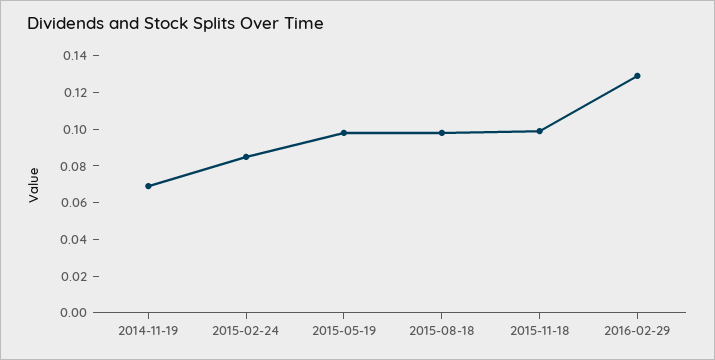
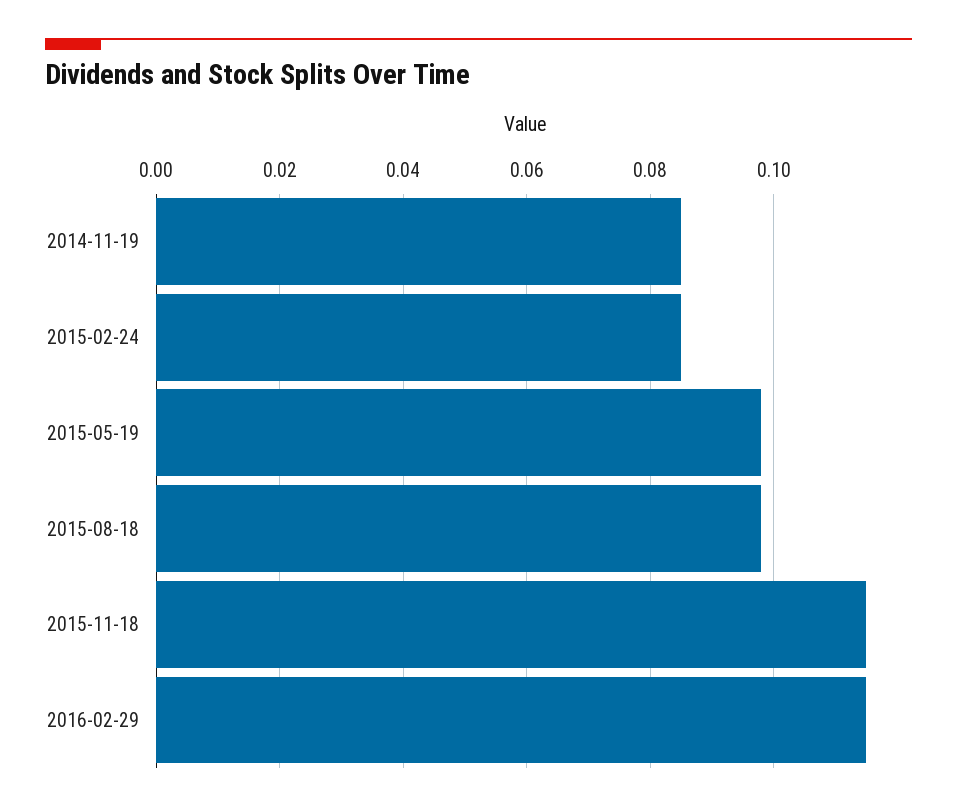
2014-11-19: 0.07 -> 0.085
2015-11-18: 0.1 -> 0.115
2016-02-29: 0.13 -> 0.115

